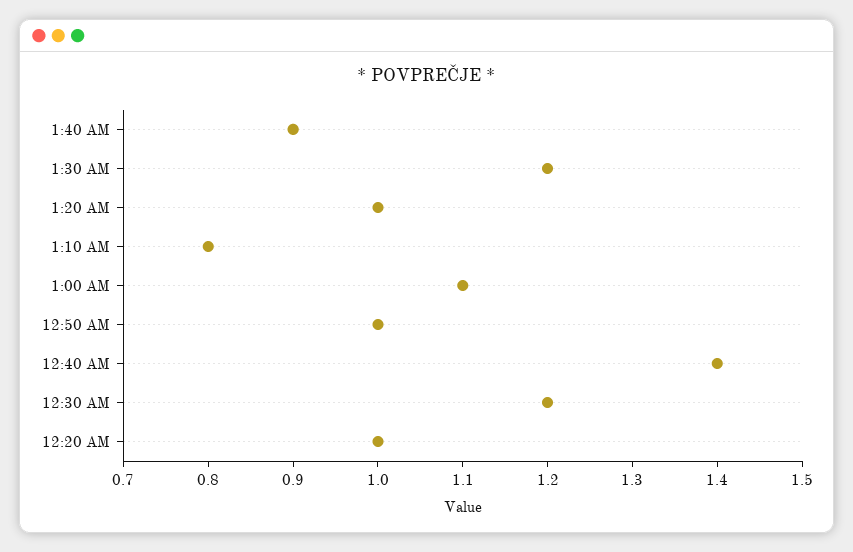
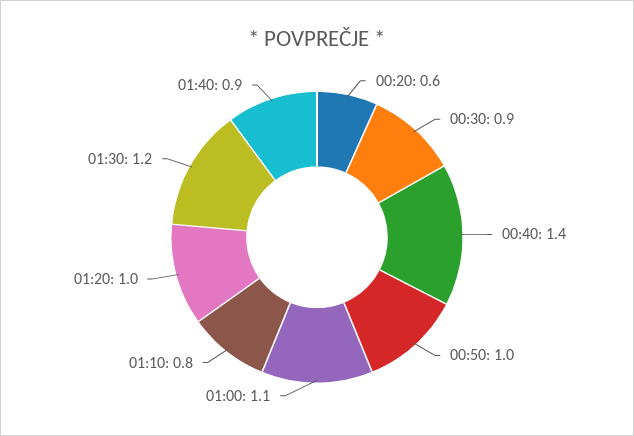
12:30 AM: 1.2 -> 0.9
12:20 AM: 1 -> 0.6

